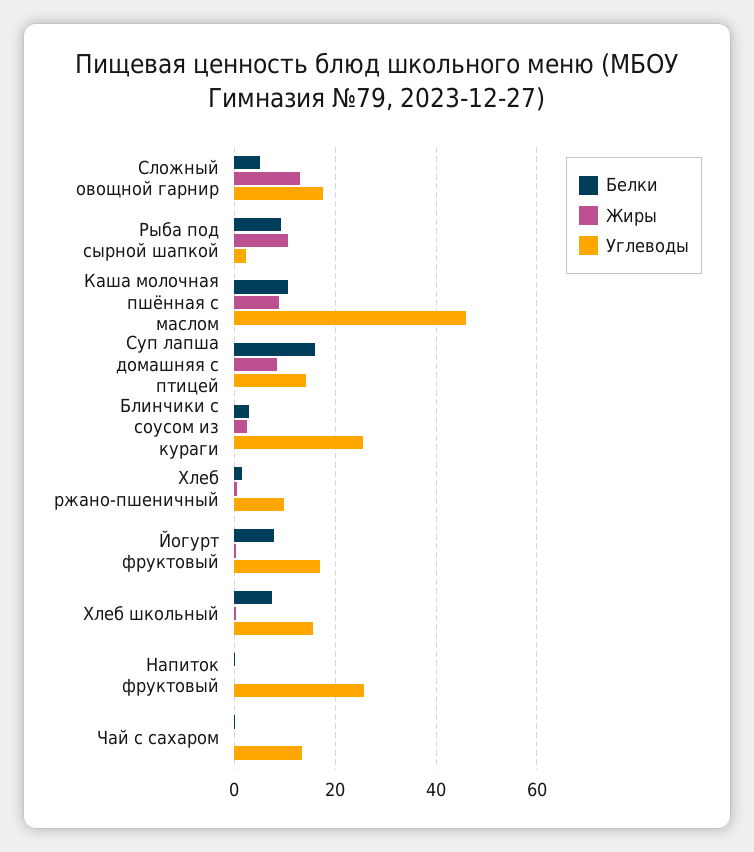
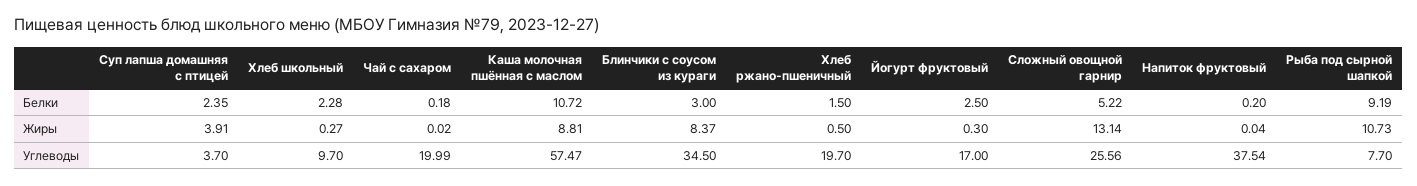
Углеводы, Сложный овощной гарнир: 18 -> 25.56
Углеводы, Рыба под сырной шапкой: 2 -> 7.7
Углеводы, Каша молочная пшённая с маслом: 46 -> 57.47
Белки, Суп лапша домашняя с птицей: 16 -> 2.35
Жиры, Суп лапша домашняя с птицей: 8 -> 3.91
Углеводы, Суп лапша домашняя с птицей: 14 -> 3.7
Жиры, Блинчики с соусом из кураги: 2 -> 8.37
Углеводы, Блинчики с соусом из кураги: 26 -> 34.5
Углеводы, Хлеб ржано-пшеничный: 10 -> 19.7
Белки, Йогурт фруктовый: 8 -> 2.5
Белки, Хлеб школьный: 8 -> 2.28
Углеводы, Хлеб школьный: 16 -> 9.7
Углеводы, Напиток фруктовый: 26 -> 37.54
Углеводы, Чай с сахаром: 14 -> 19.99

